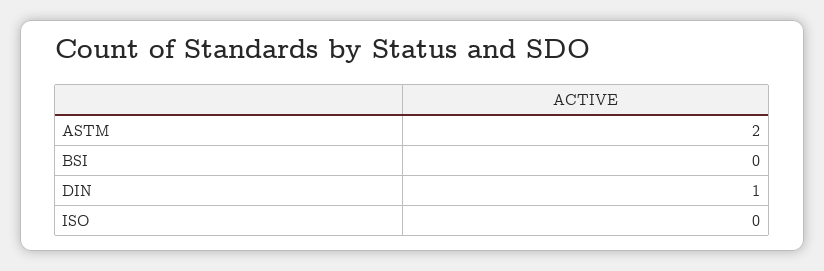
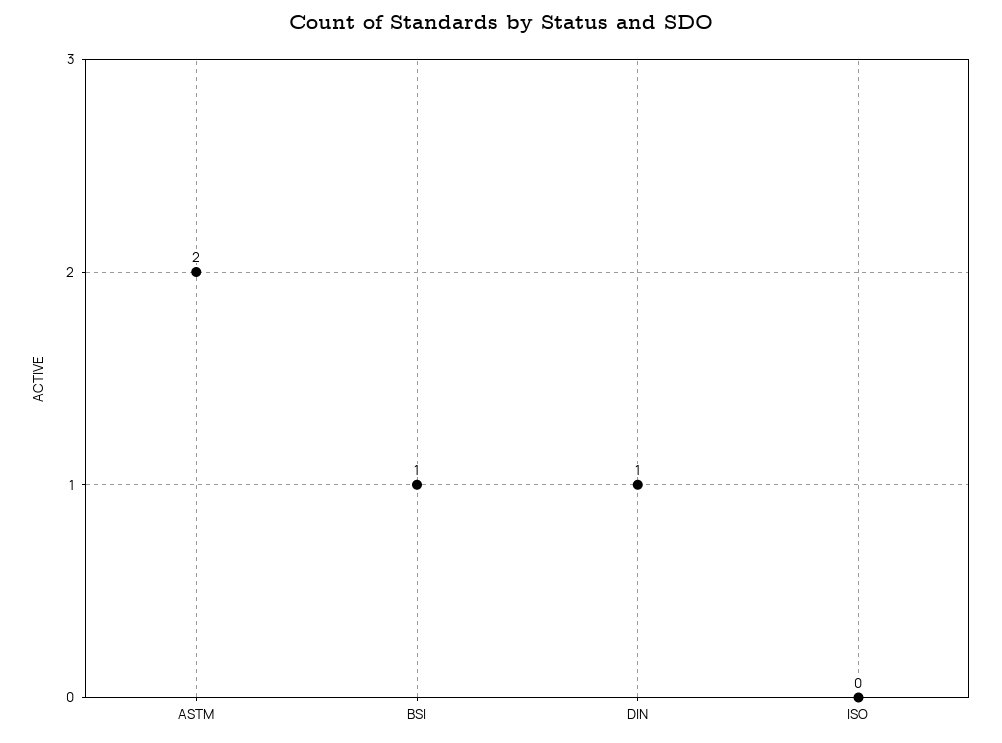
BSI: 0 -> 1

